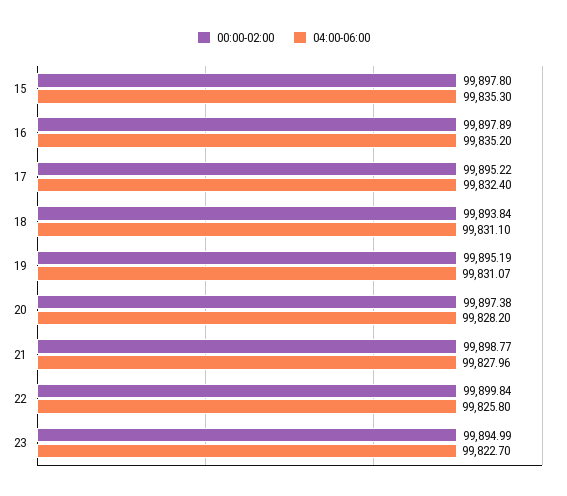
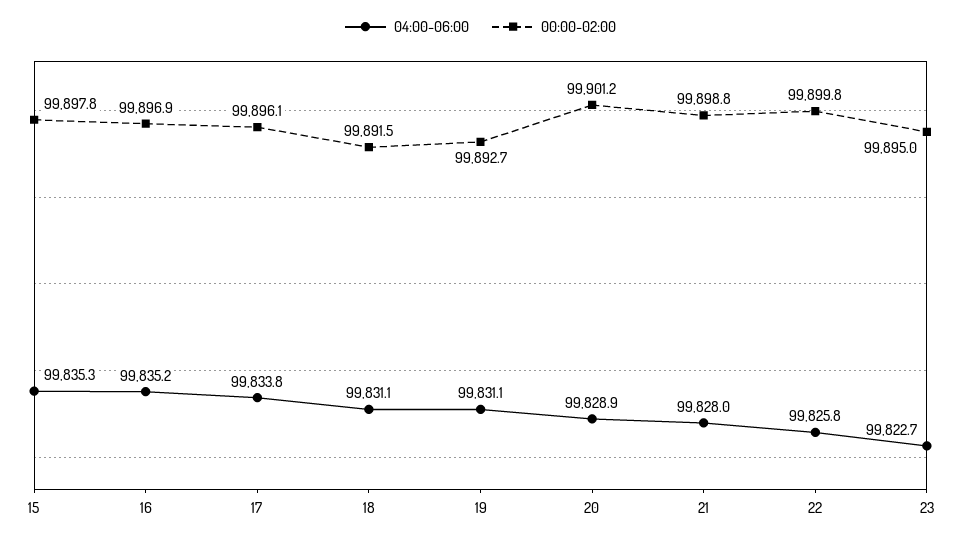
00:00-02:00, 16: 99897.89 -> 99896.9
00:00-02:00, 17: 99895.22 -> 99896.1
04:00-06:00, 17: 99832.4 -> 99833.8
00:00-02:00, 18: 99893.84 -> 99891.5
00:00-02:00, 19: 99895.19 -> 99892.7
00:00-02:00, 20: 99897.38 -> 99901.2
04:00-06:00, 20: 99828.2 -> 99828.9

